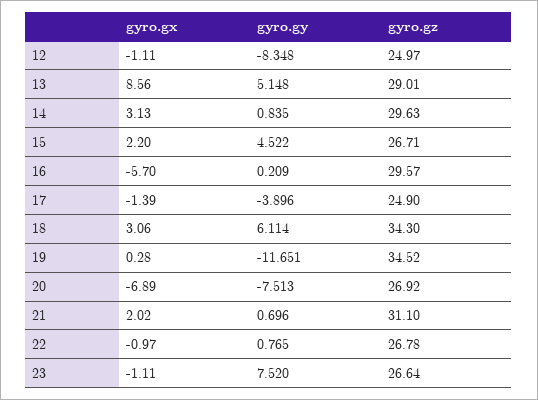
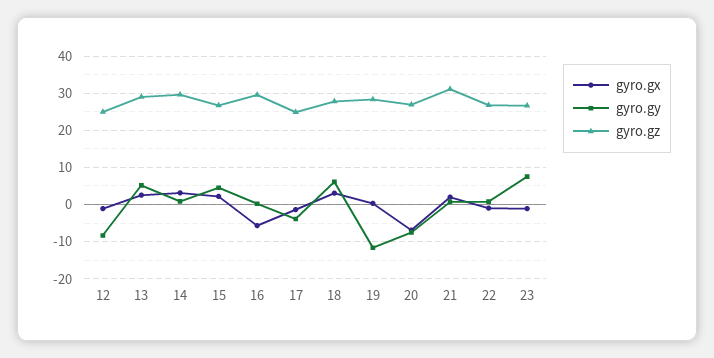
gyro.gx, 13: 8.56 -> 2
gyro.gz, 18: 34.3 -> 28
gyro.gz, 19: 34.52 -> 28

